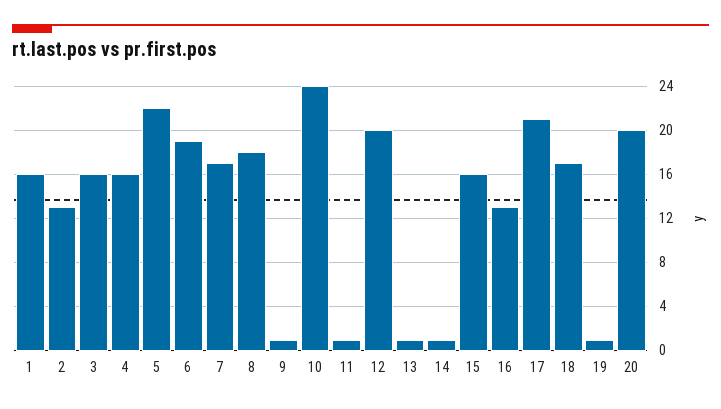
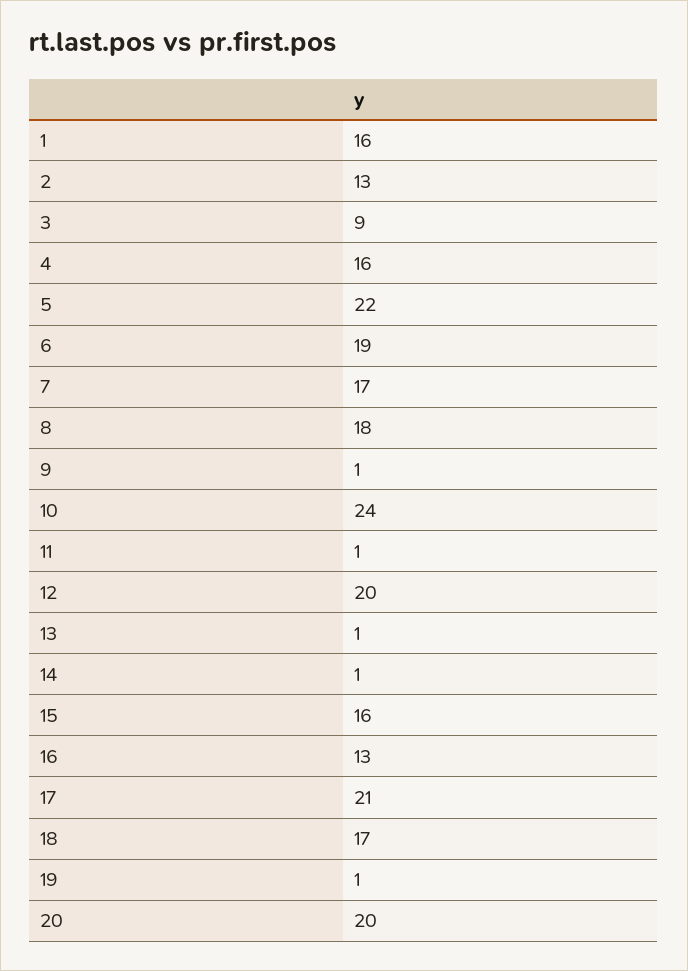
3: 16 -> 9

